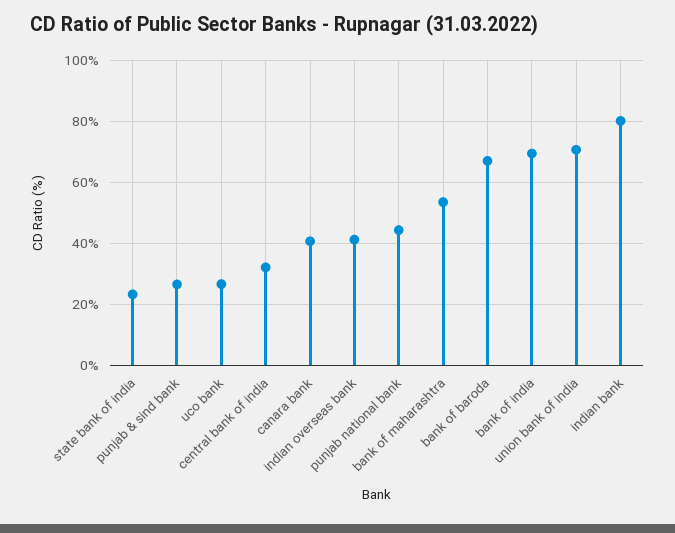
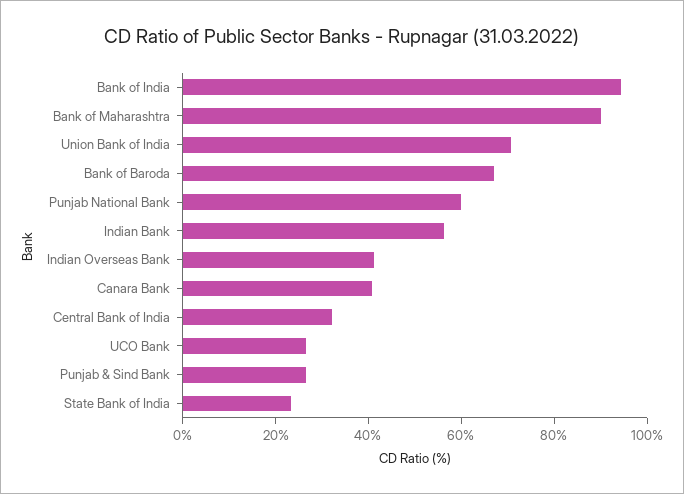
punjab national bank: 44 -> 60
bank of maharashtra: 54 -> 90
bank of india: 70 -> 95
indian bank: 80 -> 55

